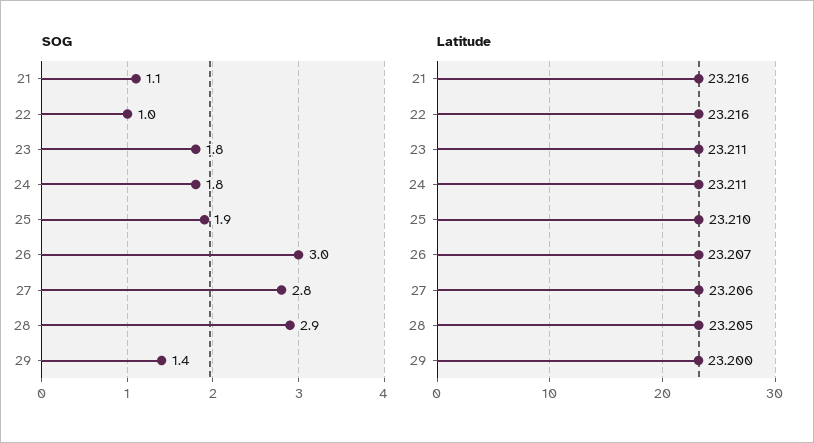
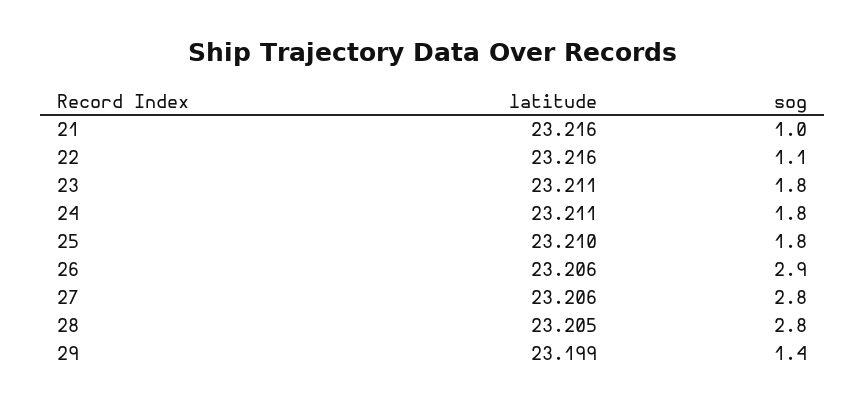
SOG, 21: 1.1 -> 1
SOG, 22: 1 -> 1.1
SOG, 25: 1.9 -> 1.8
SOG, 26: 3 -> 2.9
SOG, 28: 2.9 -> 2.8
Latitude, 26: 23.207 -> 23.206
Latitude, 29: 23.2 -> 23.199

